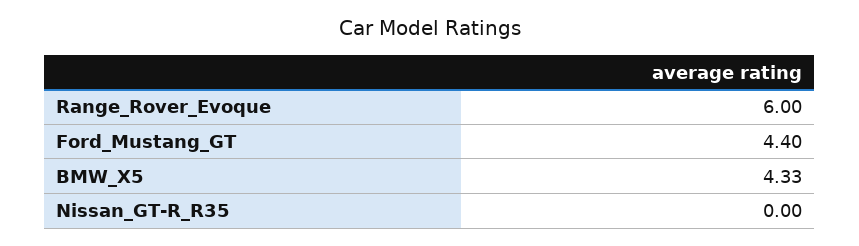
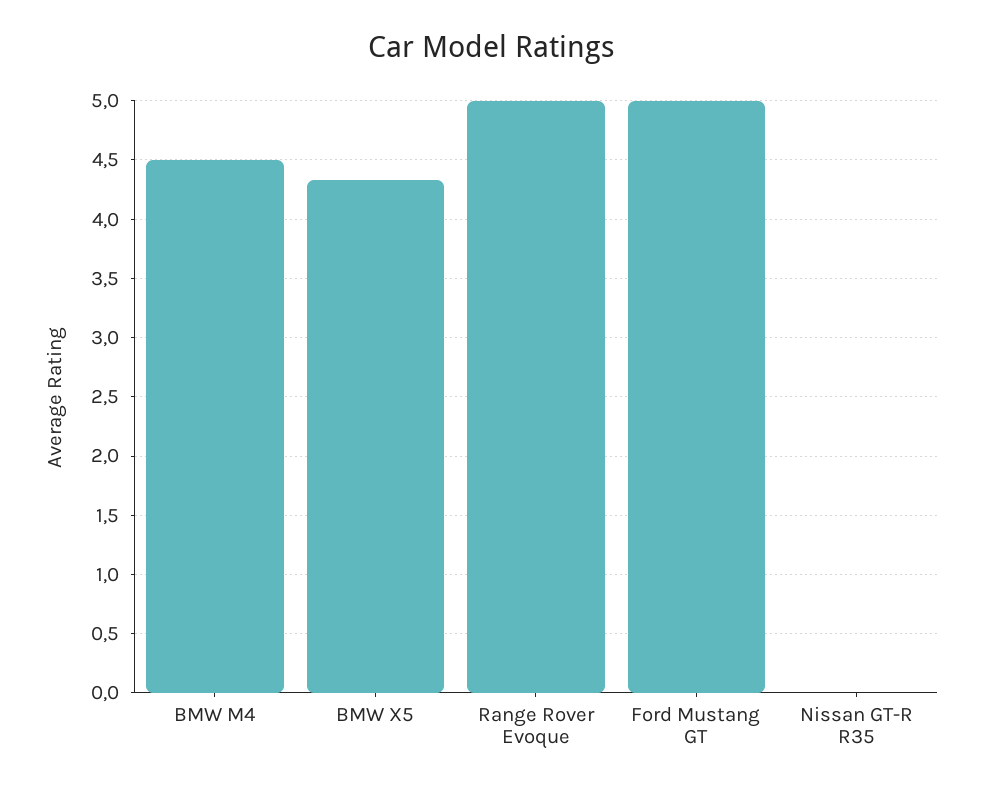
Range_Rover_Evoque: 6 -> 5
Ford_Mustang_GT: 4.4 -> 5
BMW M4: none -> 4.5

